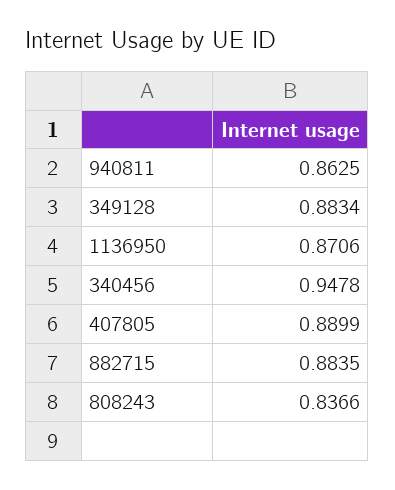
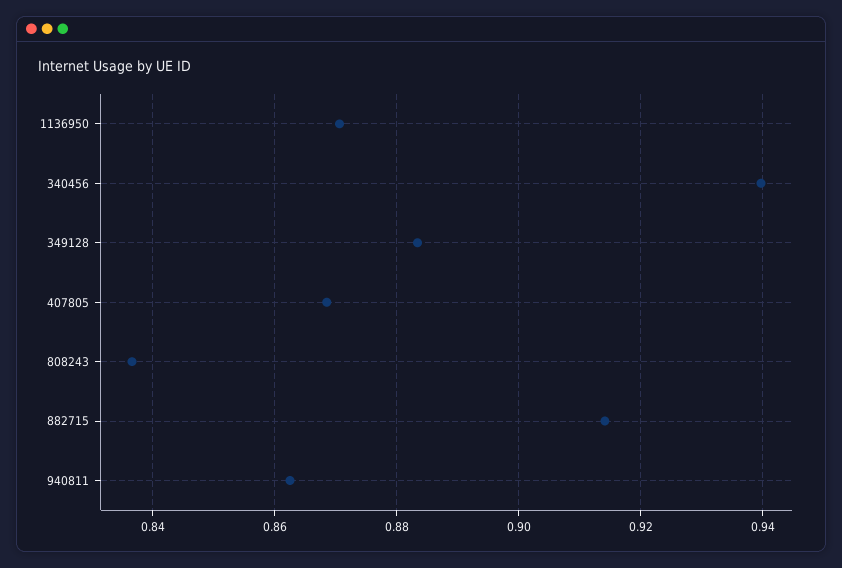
340456: 0.9478 -> 0.94
407805: 0.8899 -> 0.868
882715: 0.8835 -> 0.914

